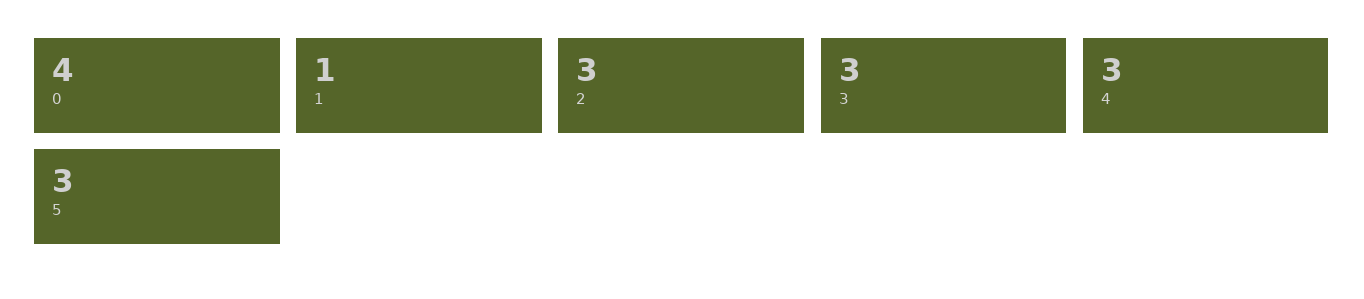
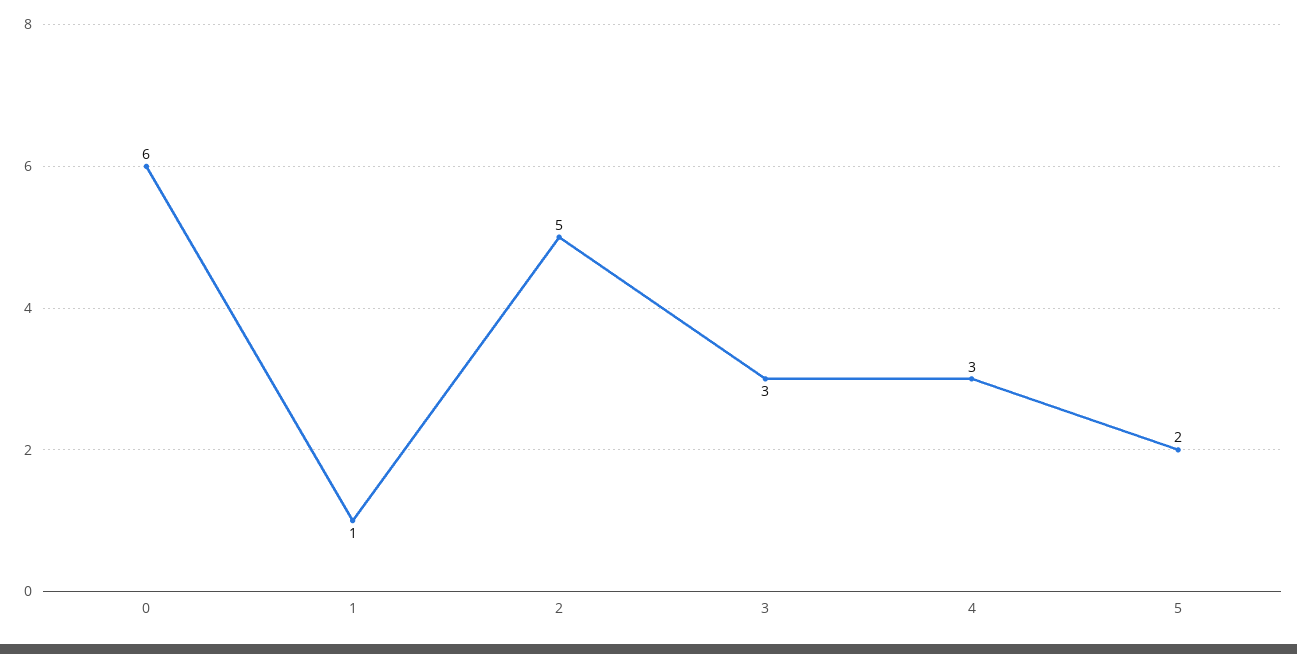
0: 4 -> 6
2: 3 -> 5
5: 3 -> 2

